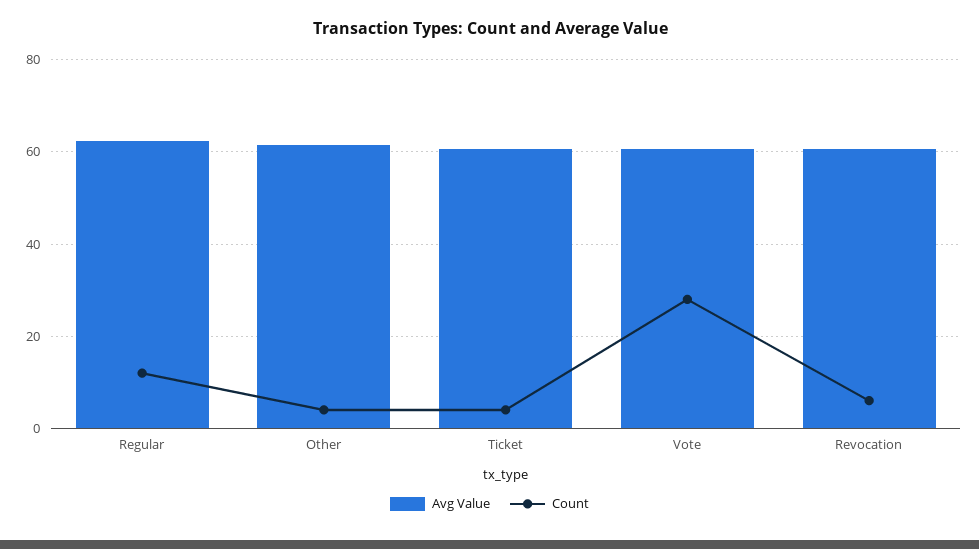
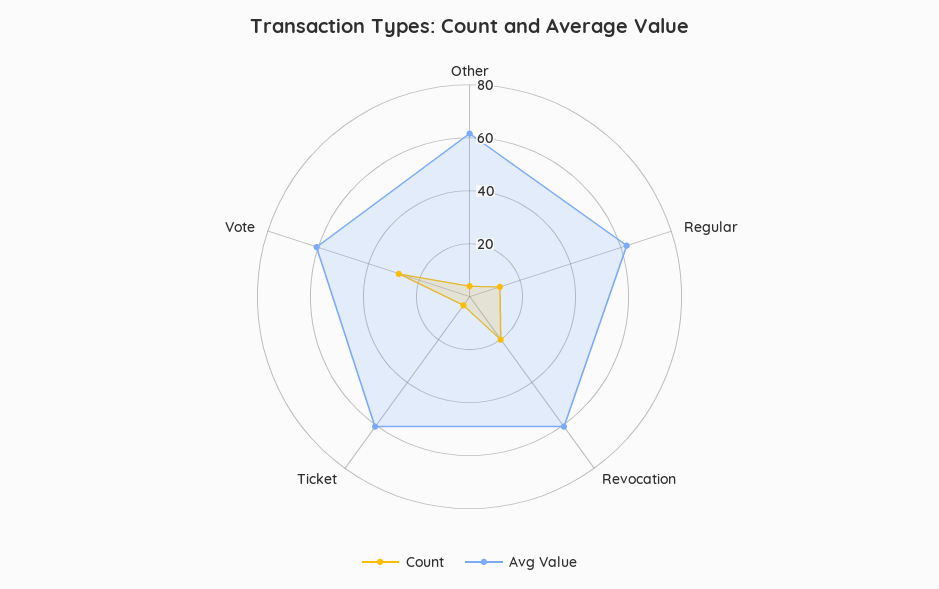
Count, Revocation: 6 -> 20

